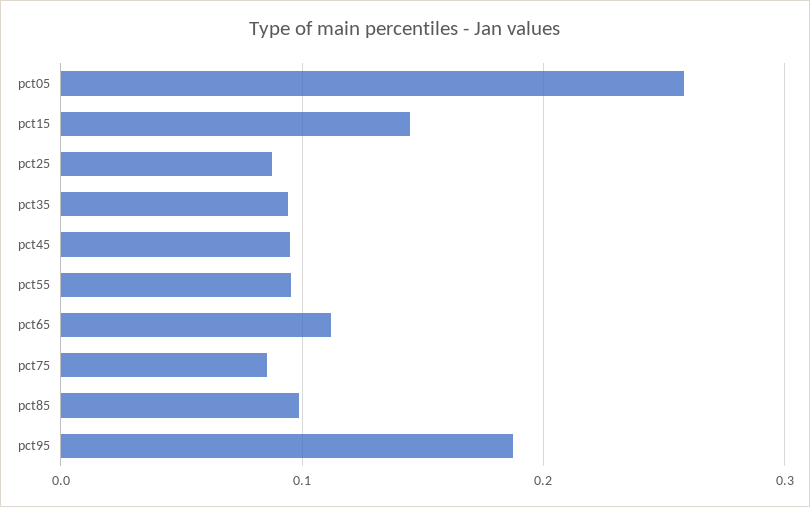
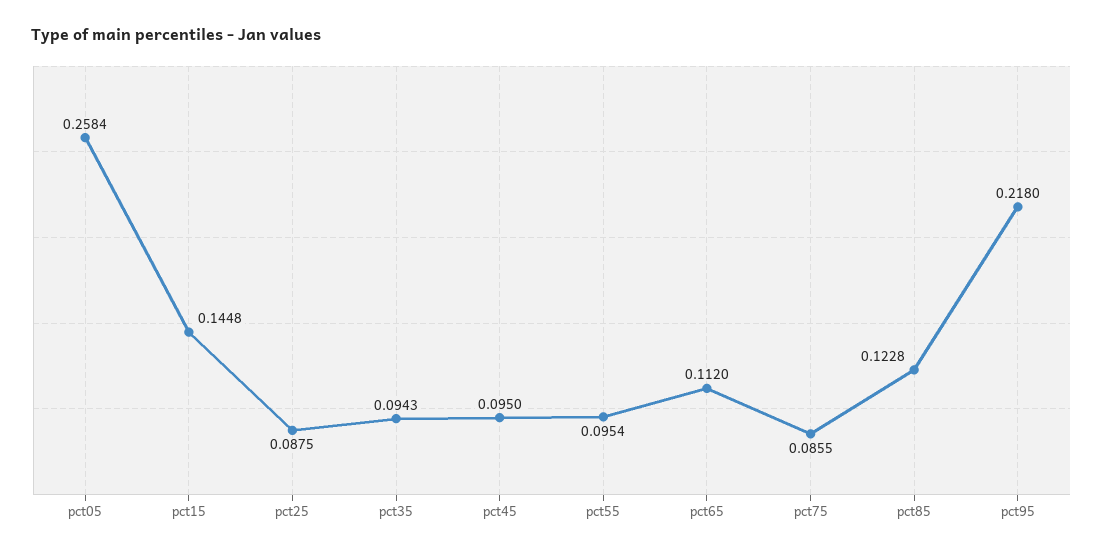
pct85: 0.1 -> 0.1228
pct95: 0.19 -> 0.218

